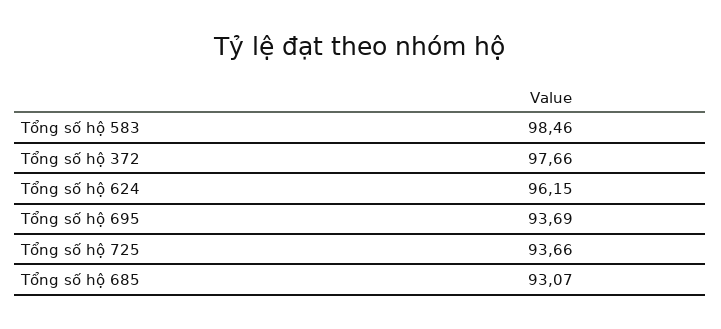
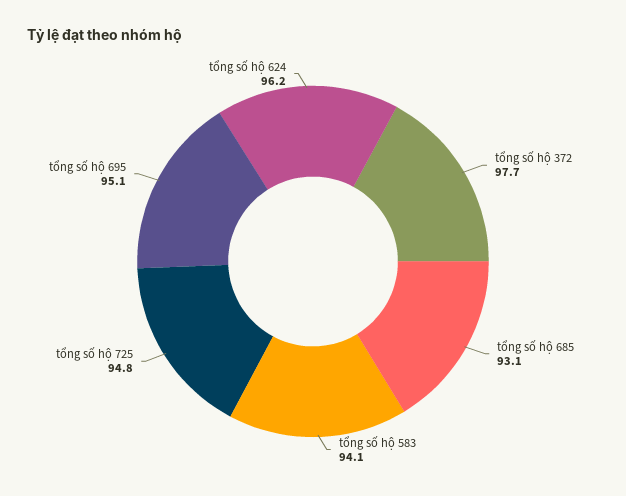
Tổng số hộ 583: 98.46 -> 94.1
Tổng số hộ 695: 93.69 -> 95.1
Tổng số hộ 725: 93.66 -> 94.8

